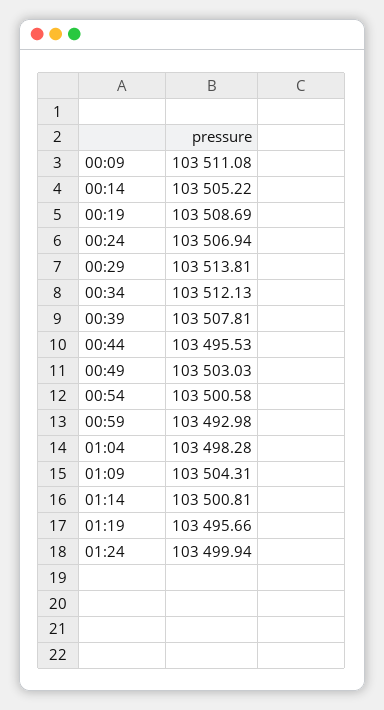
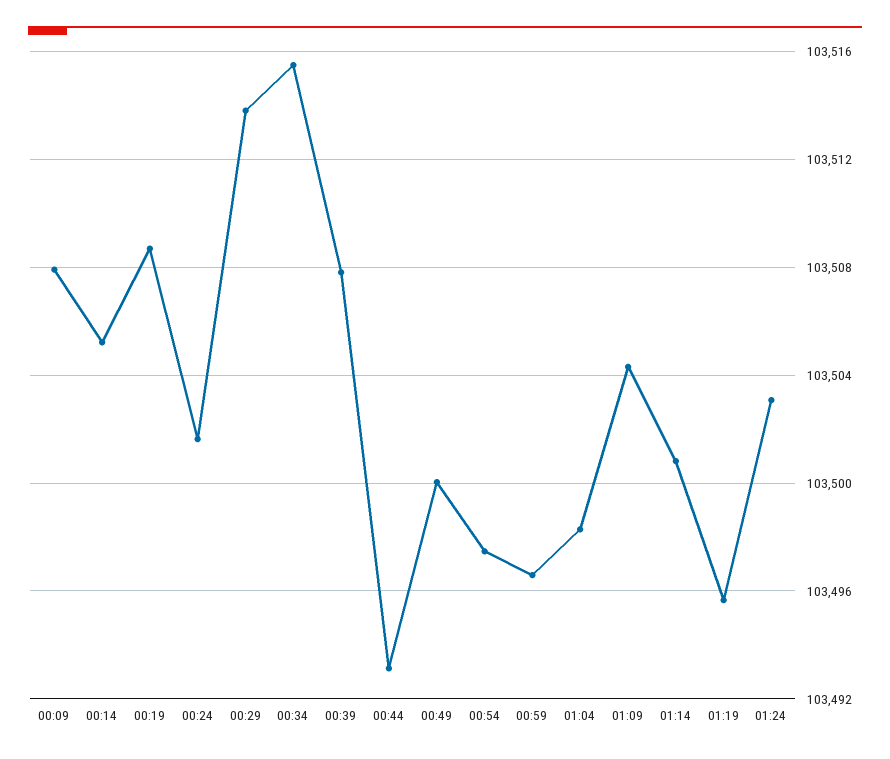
00:09: 103511.08 -> 103508
00:24: 103506.94 -> 103501.5
00:34: 103512.13 -> 103515.5
00:44: 103495.53 -> 103493
00:49: 103503.03 -> 103500
00:54: 103500.58 -> 103497.5
00:59: 103492.98 -> 103496.5
01:24: 103499.94 -> 103503

